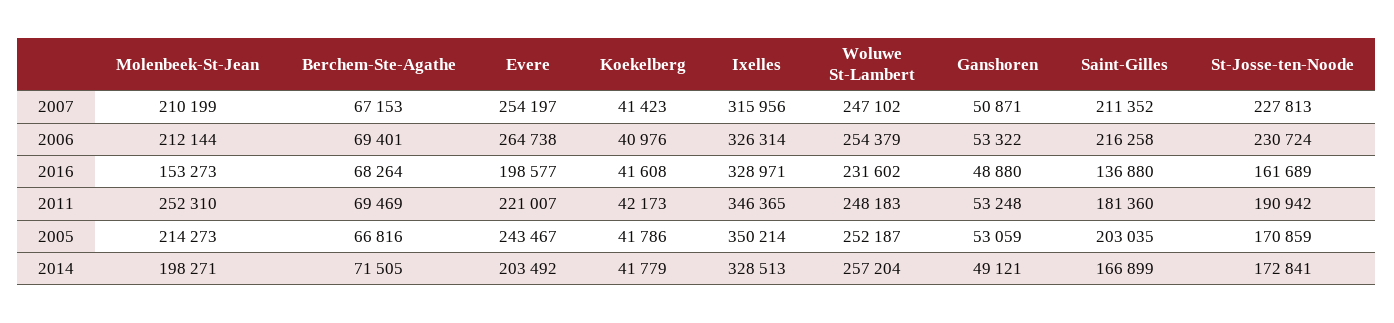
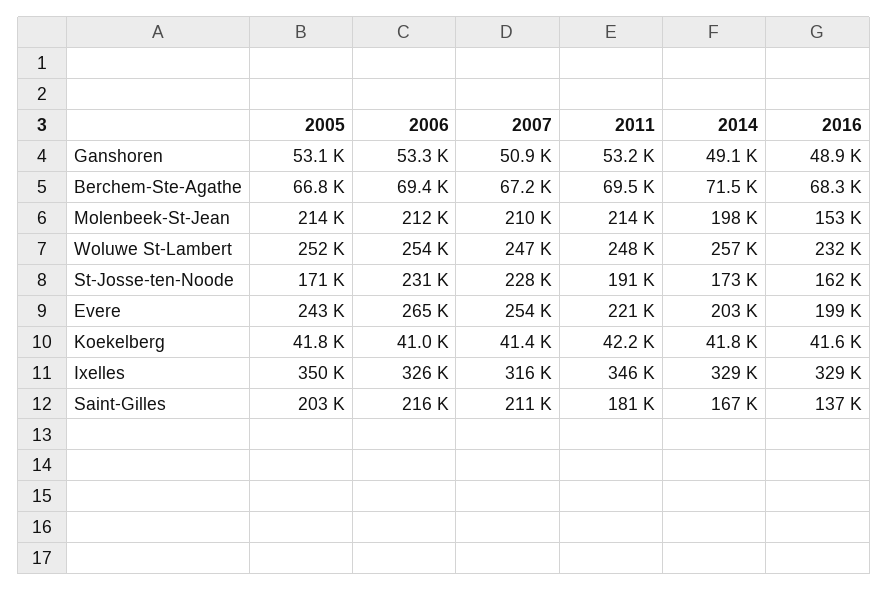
Molenbeek-St-Jean, 2011: 252310 -> 214000

